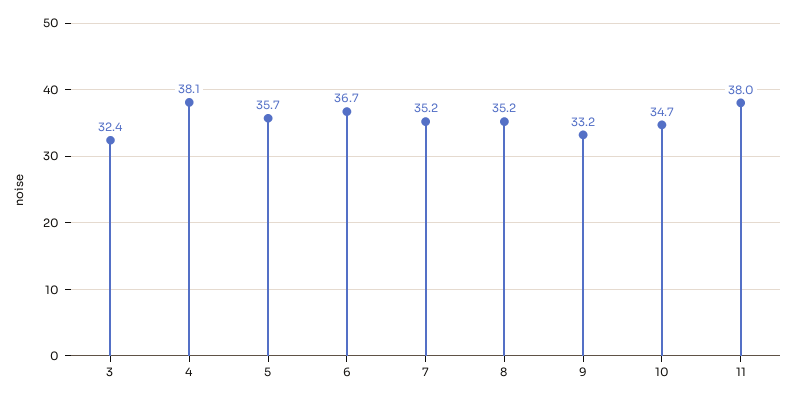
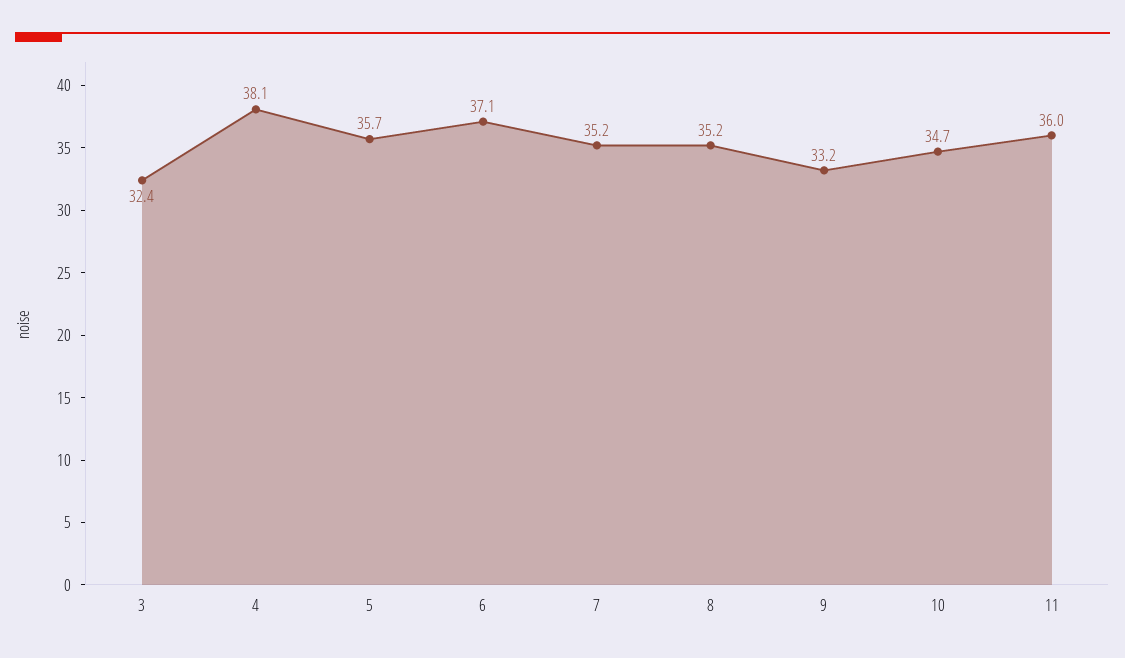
6: 36.7 -> 37.1
11: 38 -> 36

